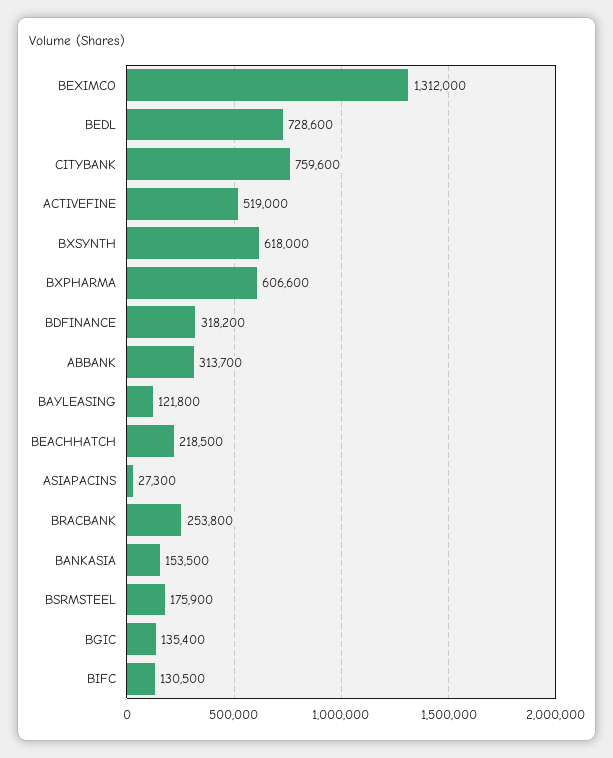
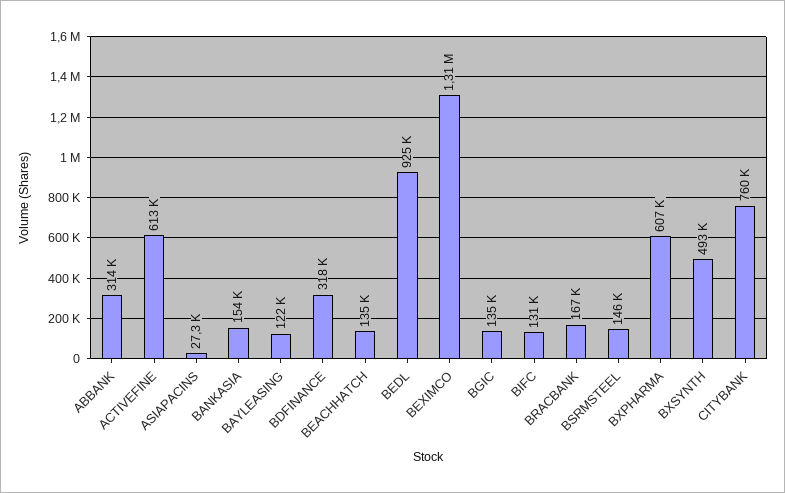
BEDL: 728600 -> 925000
ACTIVEFINE: 519000 -> 613000
BXSYNTH: 618000 -> 493000
BEACHHATCH: 218500 -> 135000
BRACBANK: 253800 -> 167000
BSRMSTEEL: 175900 -> 146000

